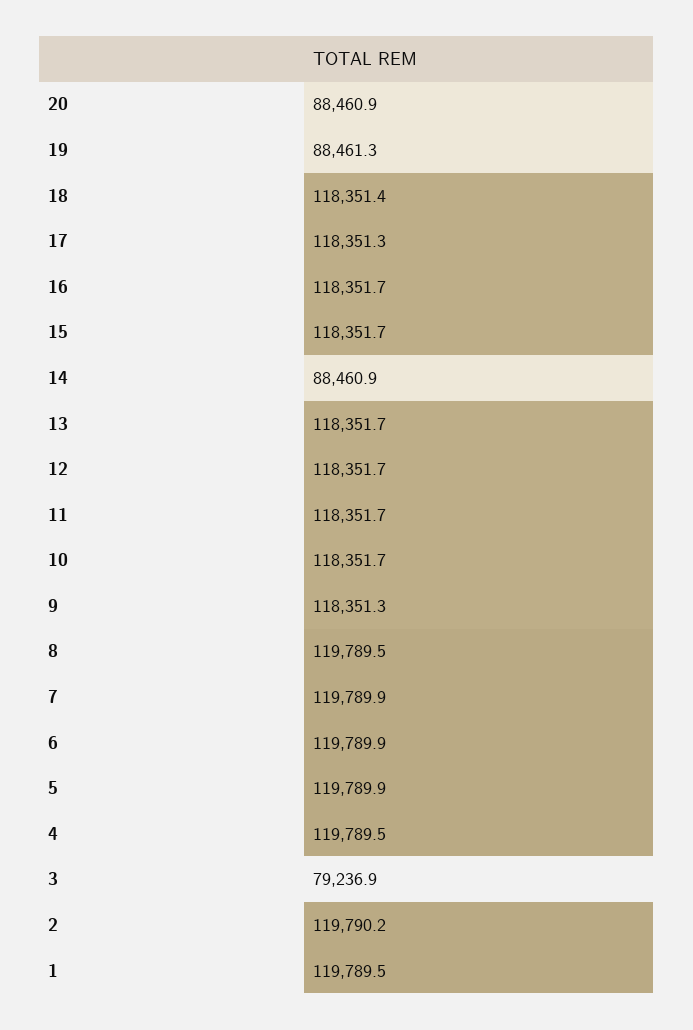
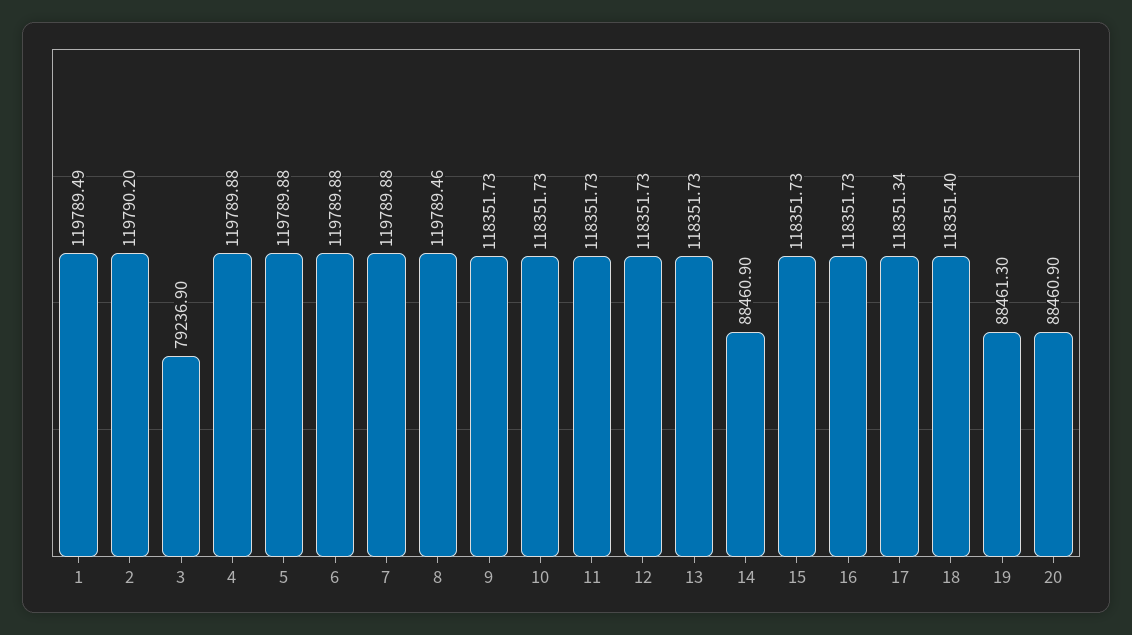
9: 118351.3 -> 118351.73
4: 119789.5 -> 119789.88

